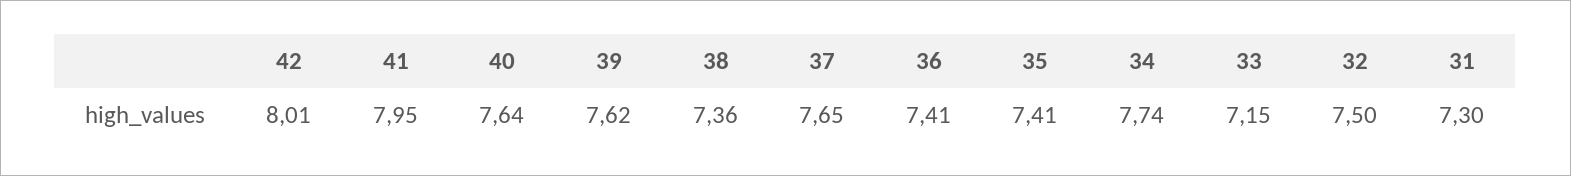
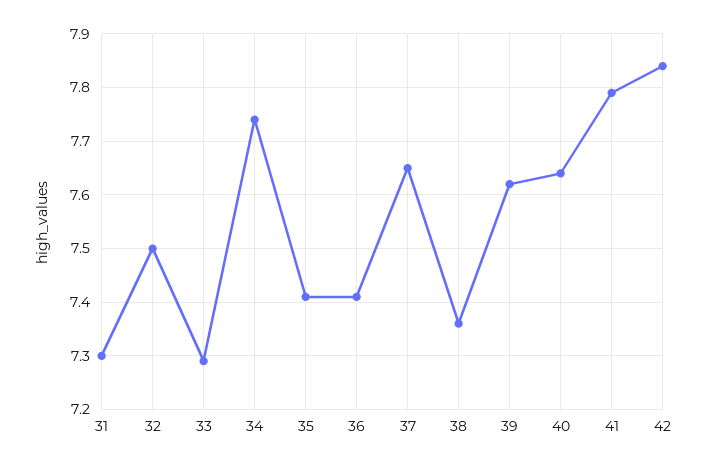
42: 8.01 -> 7.85
41: 7.95 -> 7.8
33: 7.15 -> 7.3

